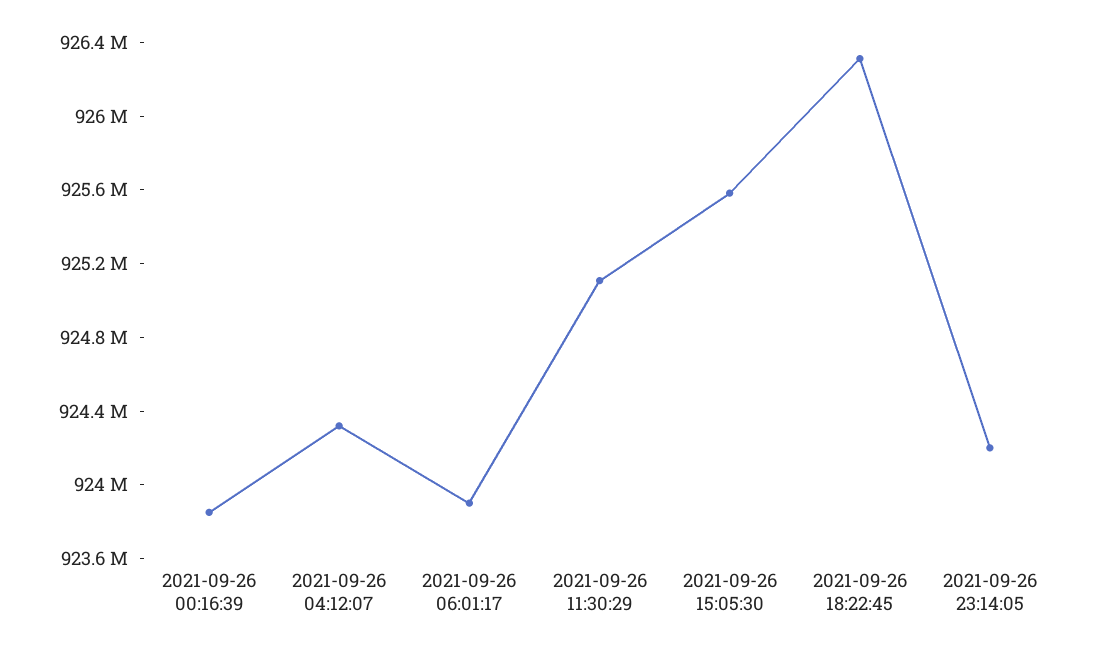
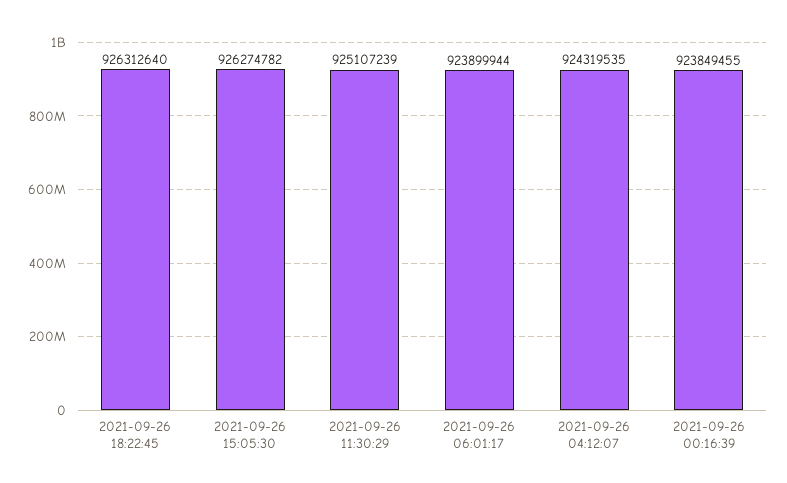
2021-09-26 15:05:30: 925600000 -> 926274782
2021-09-26 23:14:05: 924200000 -> none

